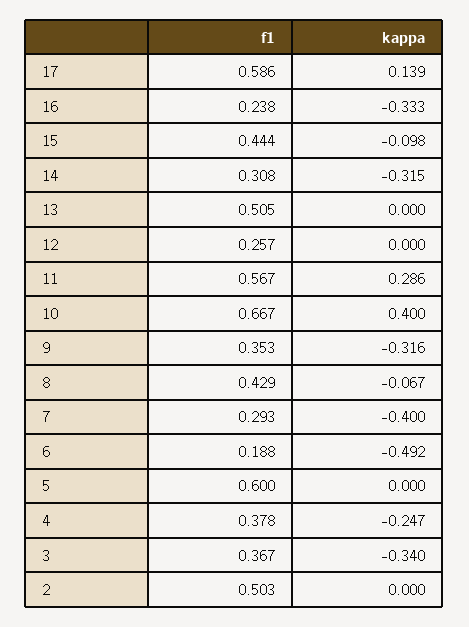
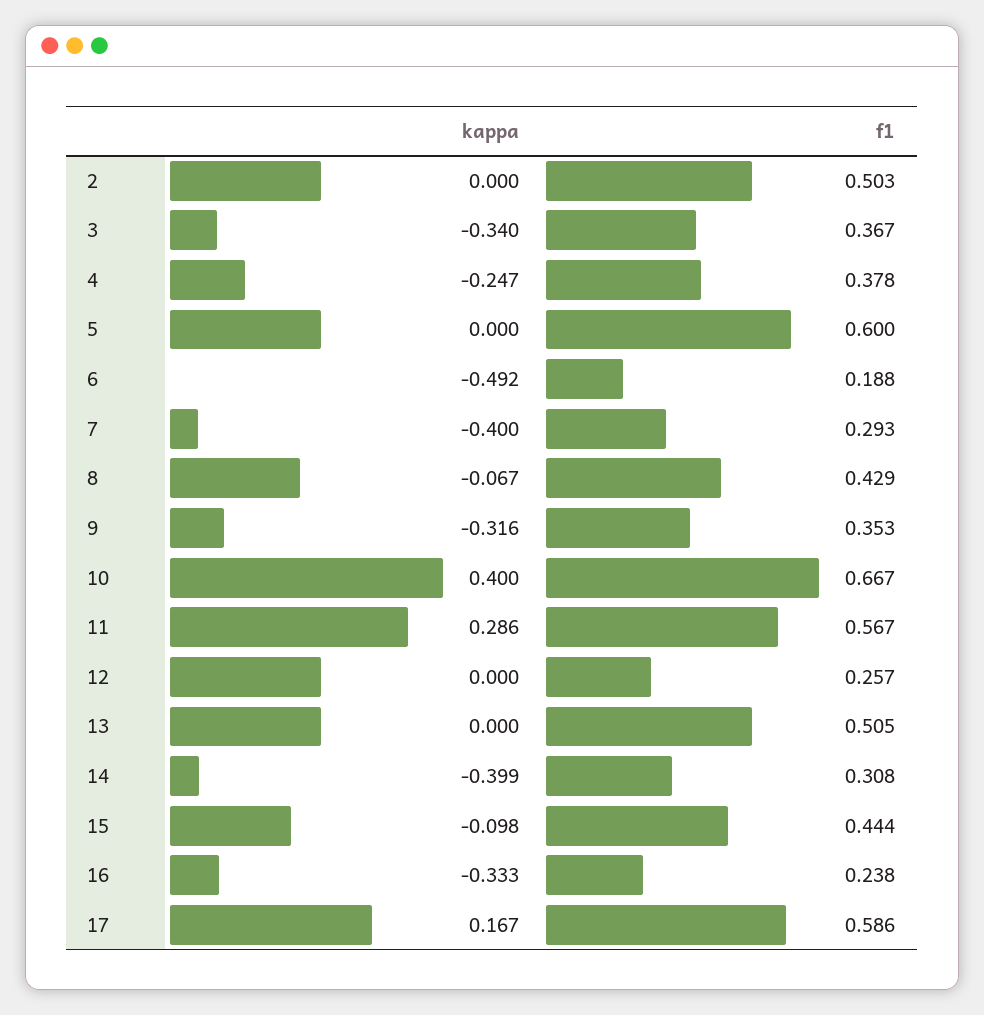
kappa, 17: 0.139 -> 0.167
kappa, 14: -0.315 -> -0.399

